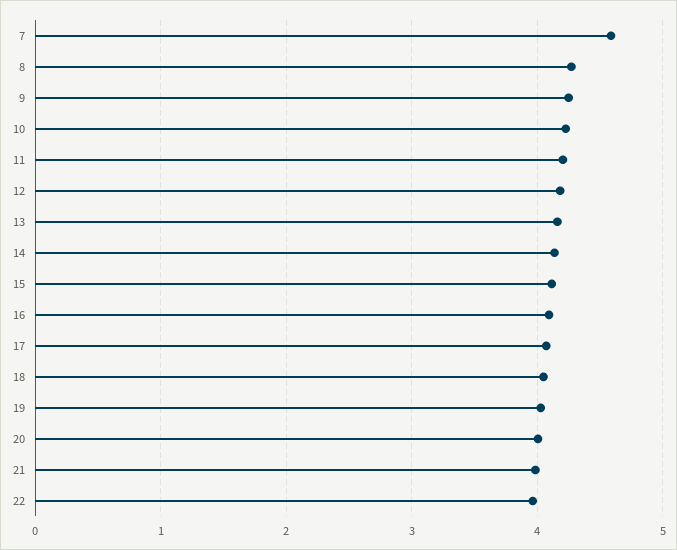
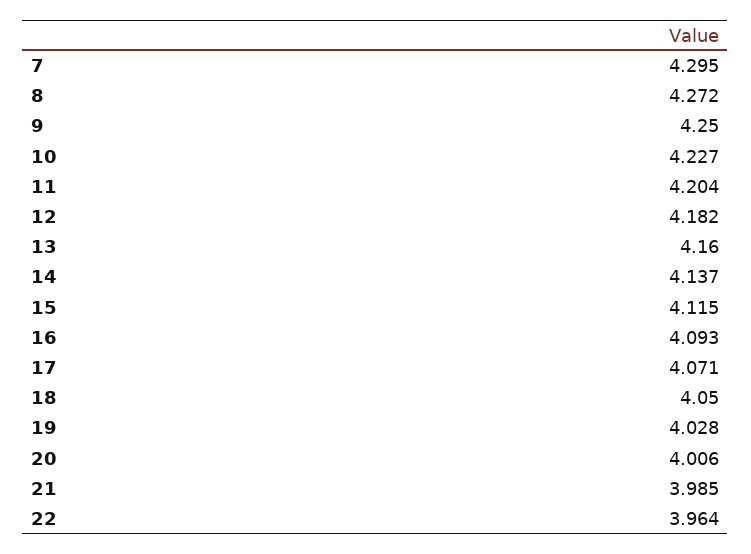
7: 4.6 -> 4.295

